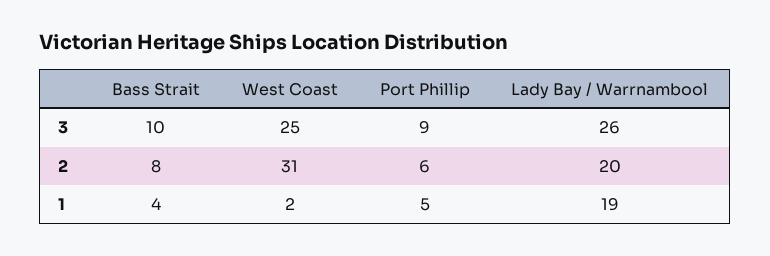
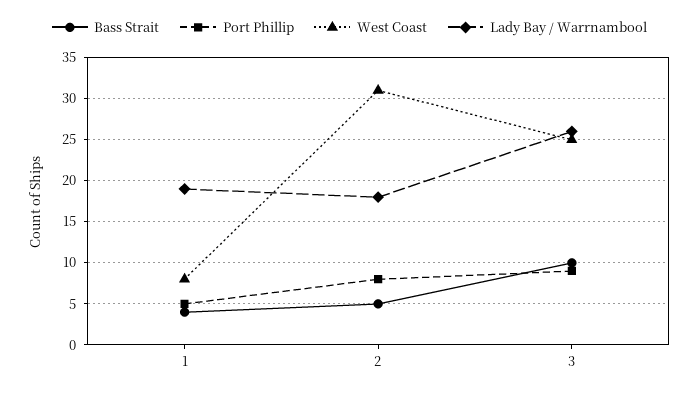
Bass Strait, 2: 8 -> 5
Port Phillip, 2: 6 -> 8
Lady Bay / Warrnambool, 2: 20 -> 18
West Coast, 1: 2 -> 8

